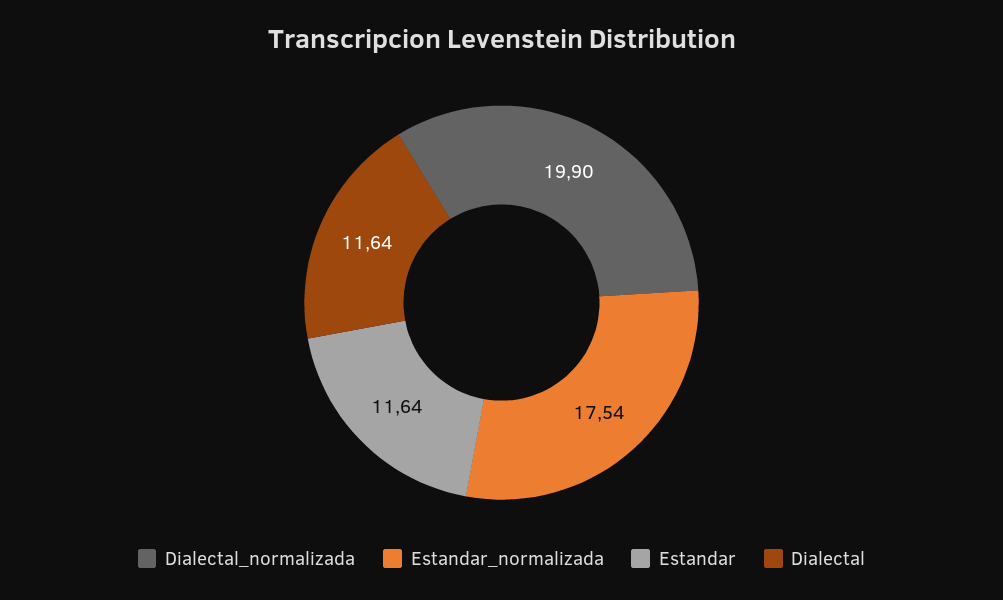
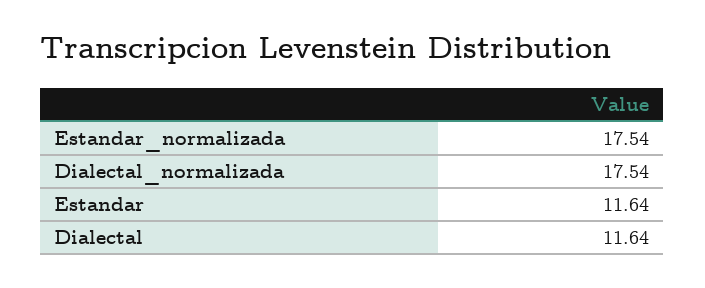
Dialectal_normalizada: 19.9 -> 17.54

